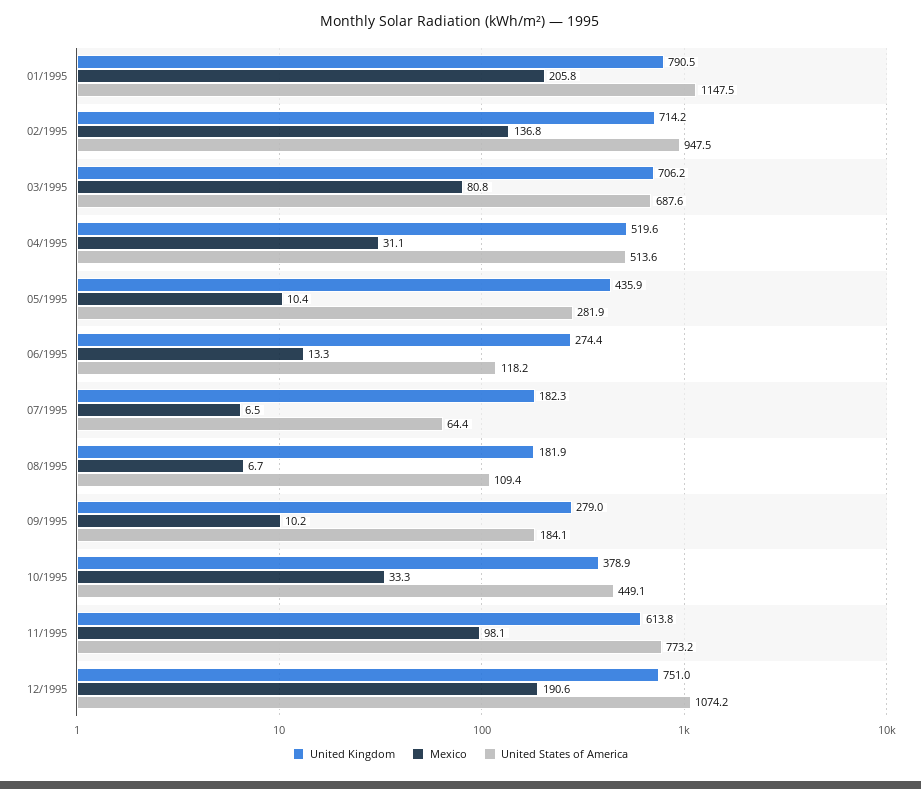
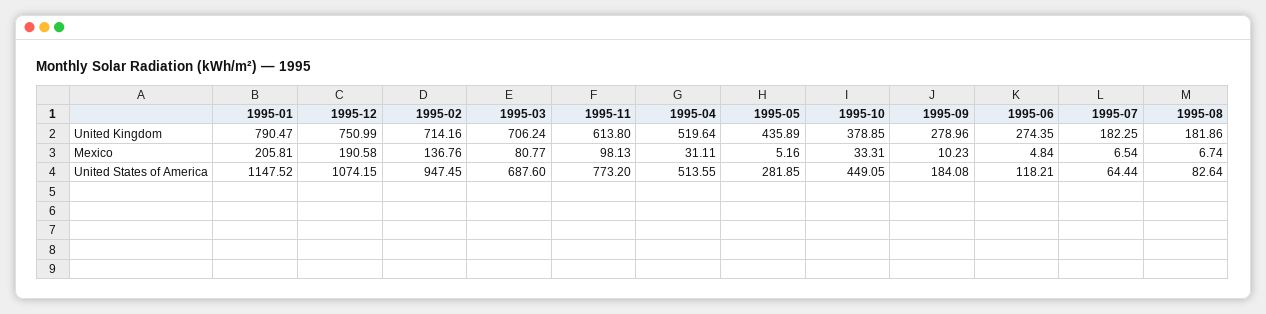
Mexico, 05/1995: 10.4 -> 5.16
Mexico, 06/1995: 13.3 -> 4.84
United States of America, 08/1995: 109.4 -> 82.64

